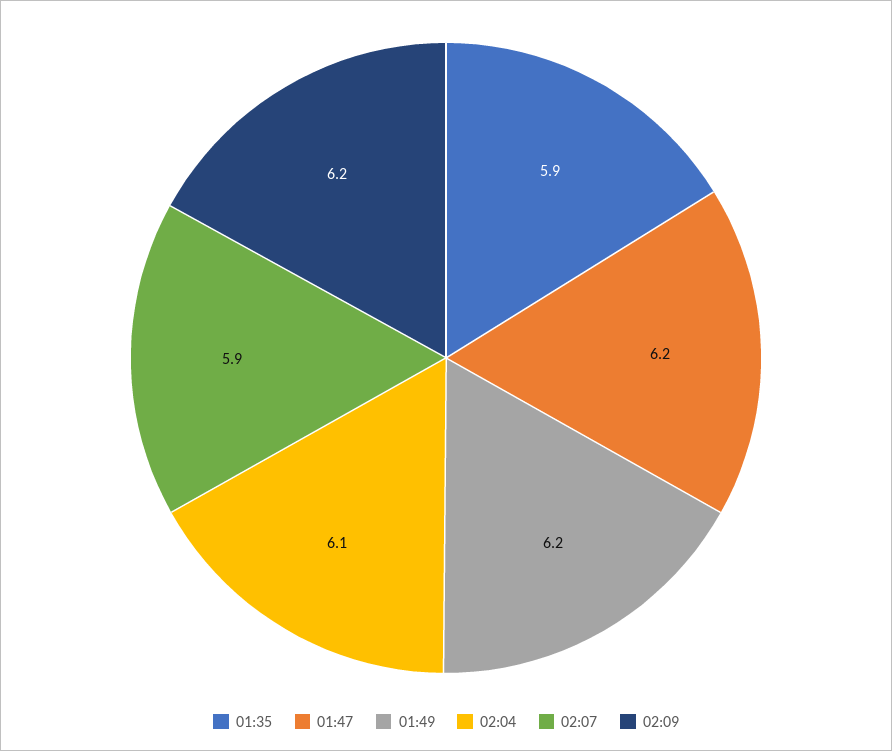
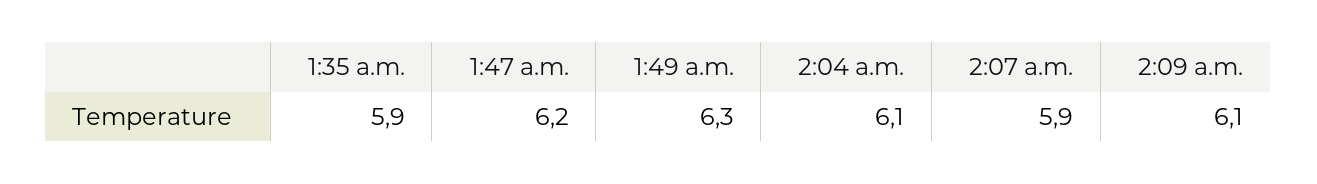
01:49: 6.2 -> 6.3
02:09: 6.2 -> 6.1

